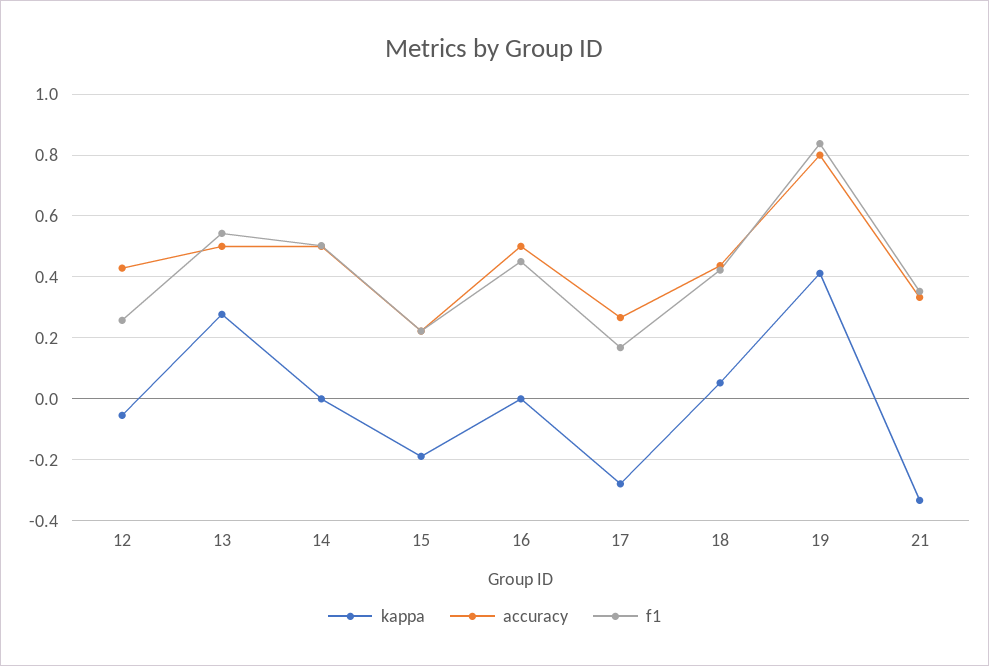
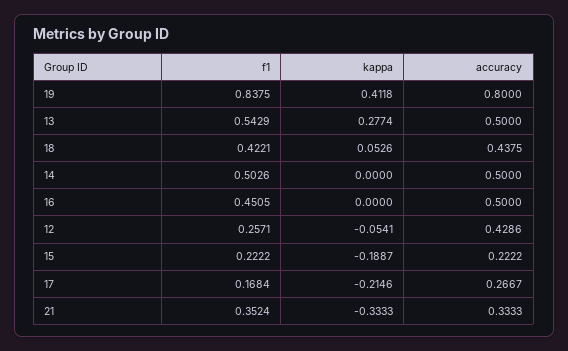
kappa, 17: -0.28 -> -0.2146

